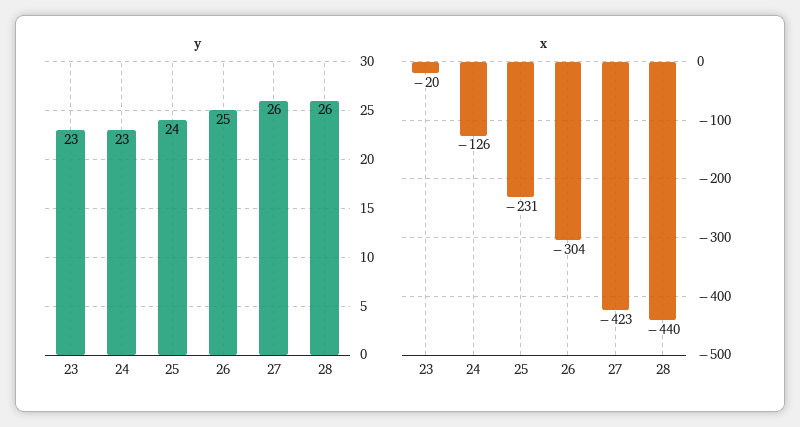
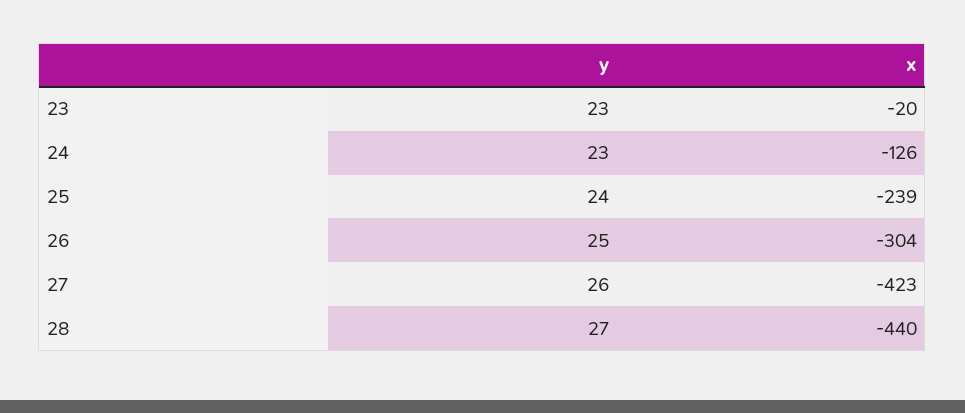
y, 28: 26 -> 27
x, 25: -231 -> -239

